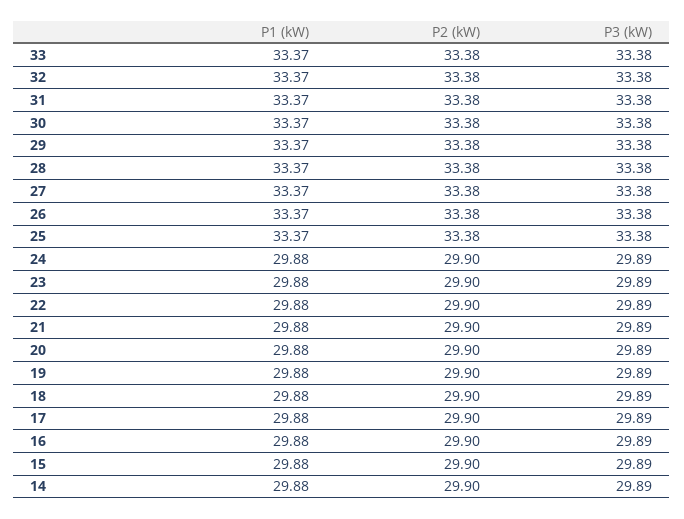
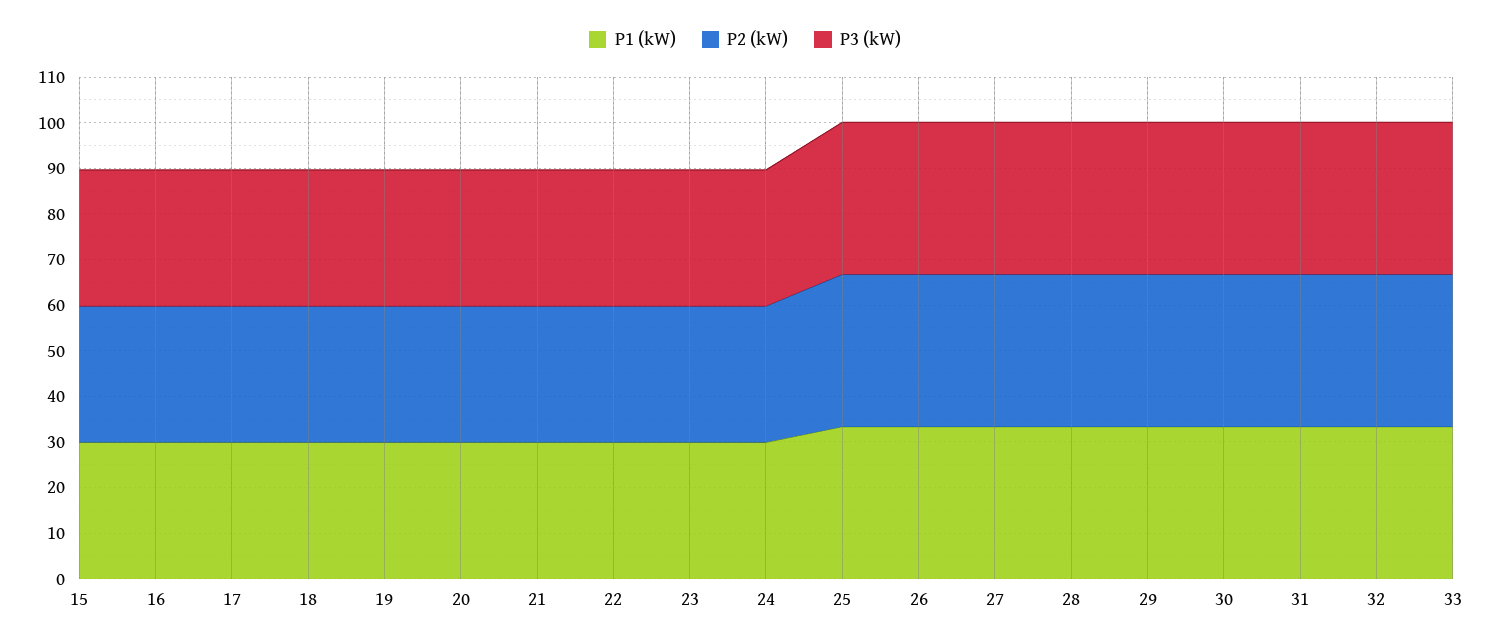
P1 (kW), 14: 29.88 -> none
P2 (kW), 14: 29.9 -> none
P3 (kW), 14: 29.89 -> none

